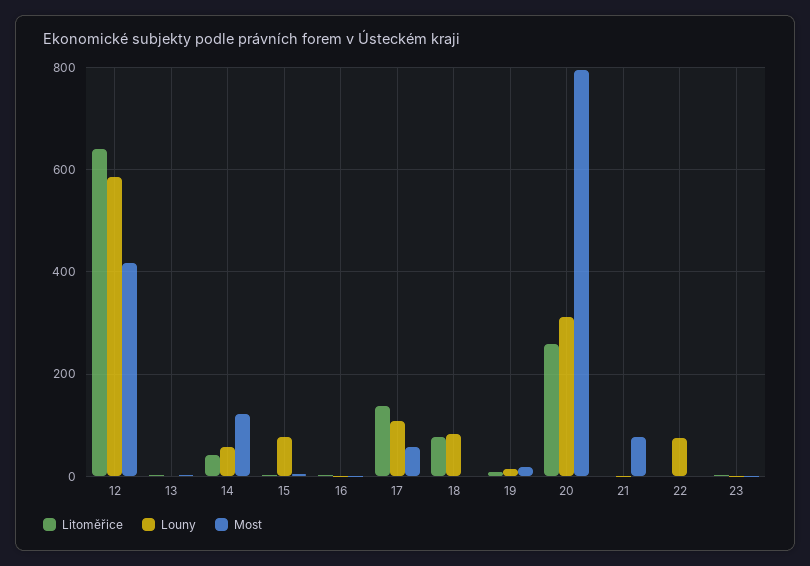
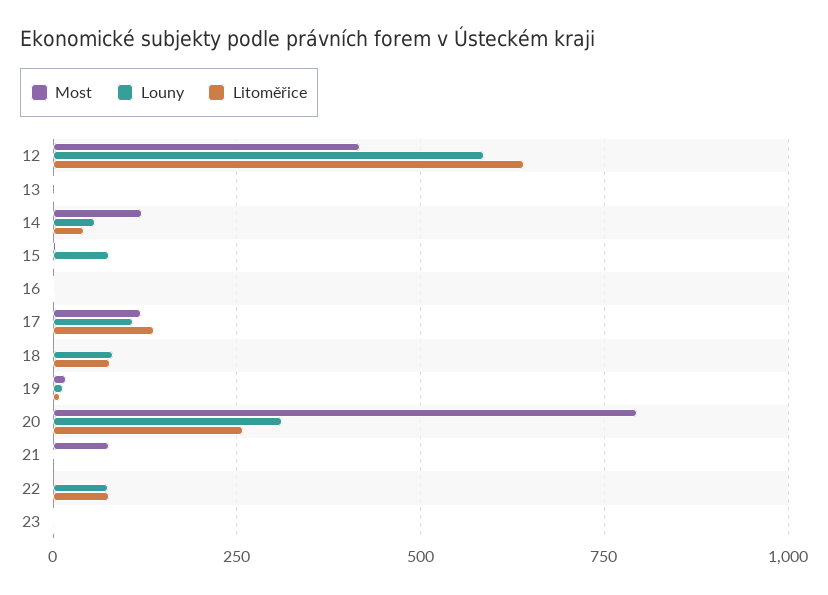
Most, 17: 60 -> 125
Litoměřice, 22: 0 -> 75

